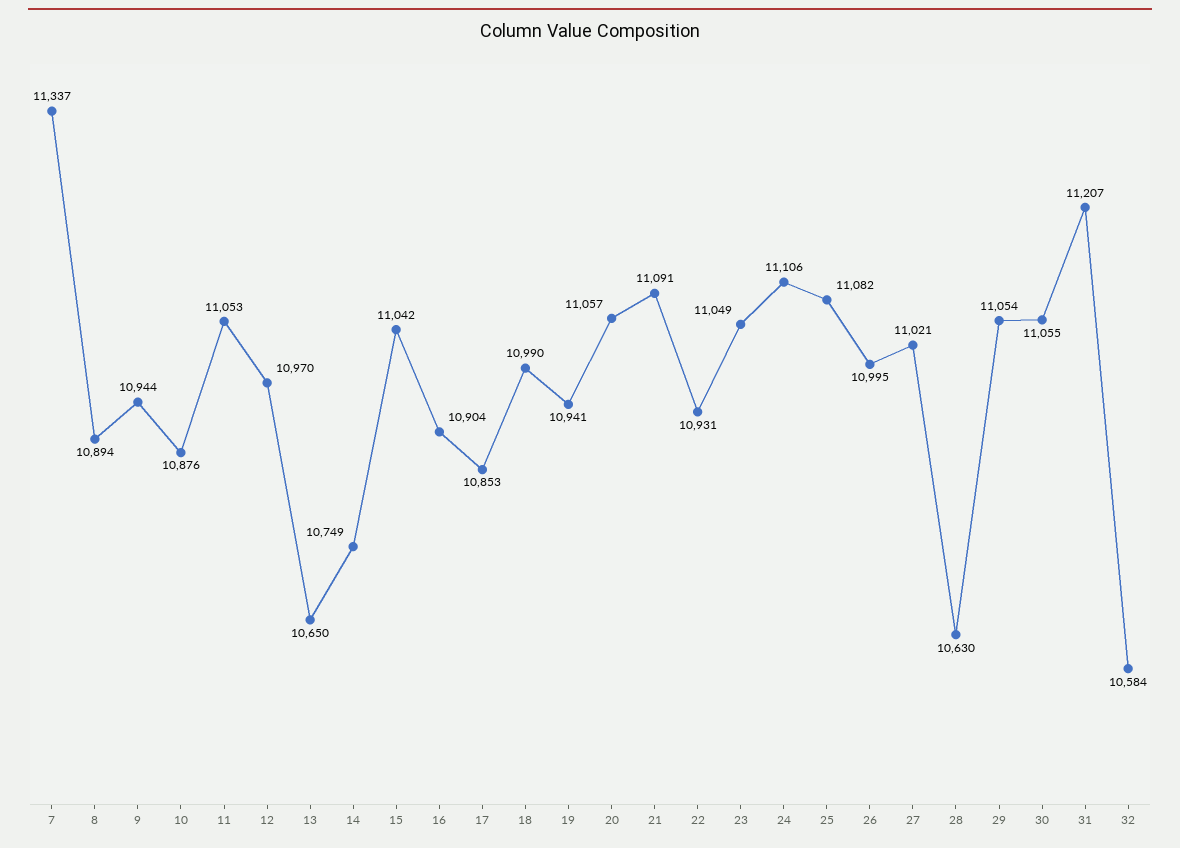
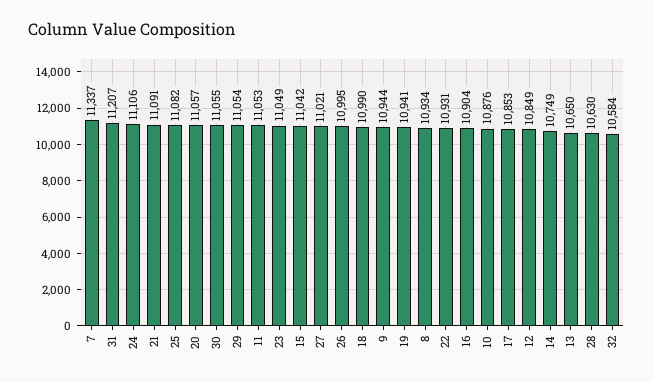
8: 10894 -> 10934
12: 10970 -> 10849

